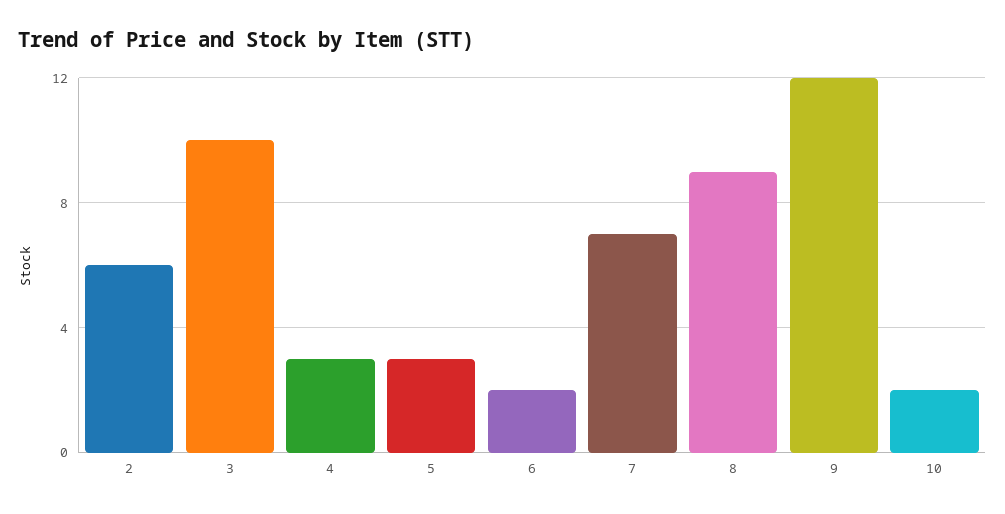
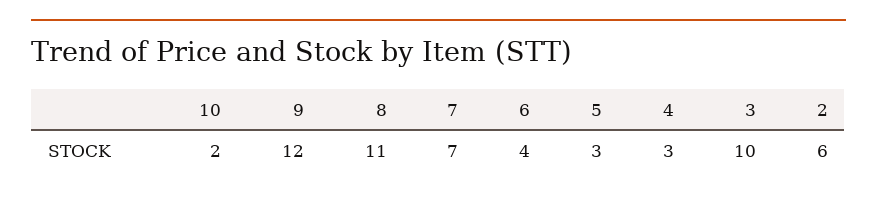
6: 2 -> 4
8: 9 -> 11

